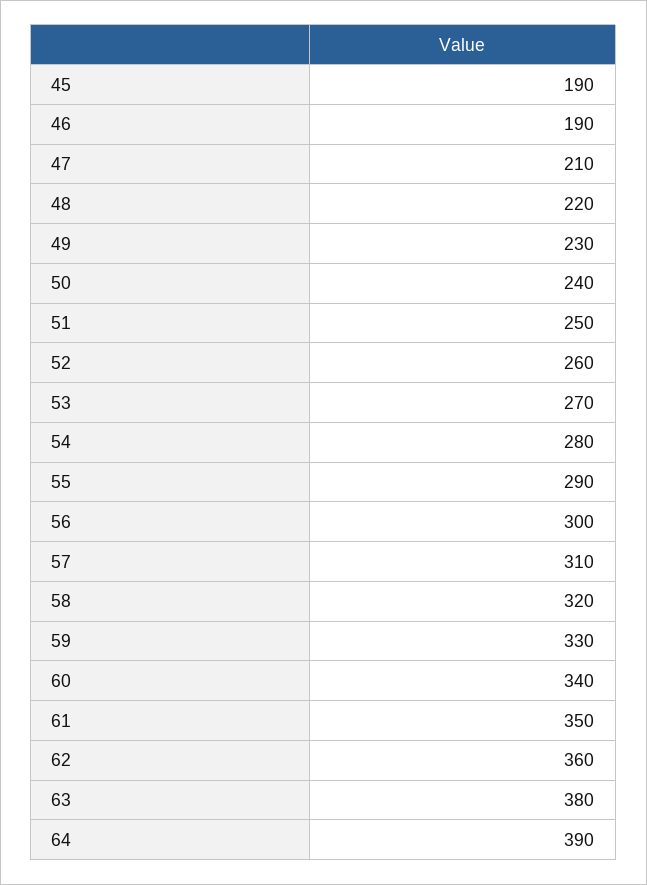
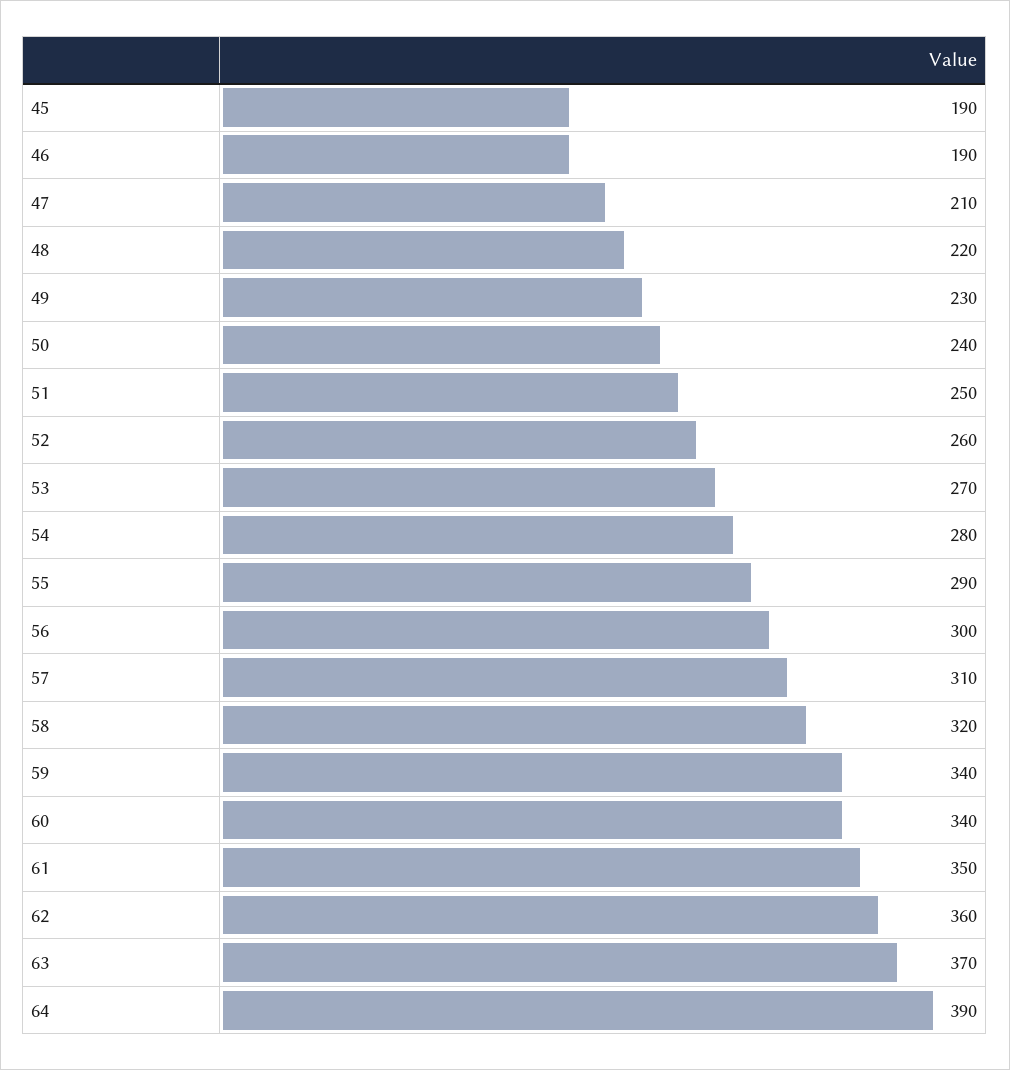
59: 330 -> 340
63: 380 -> 370

